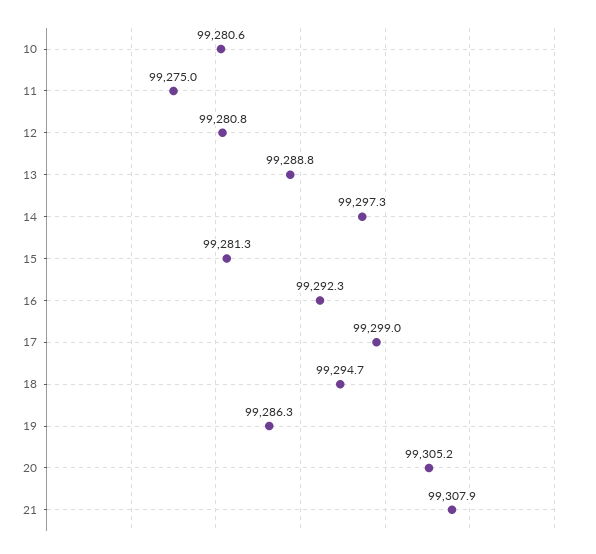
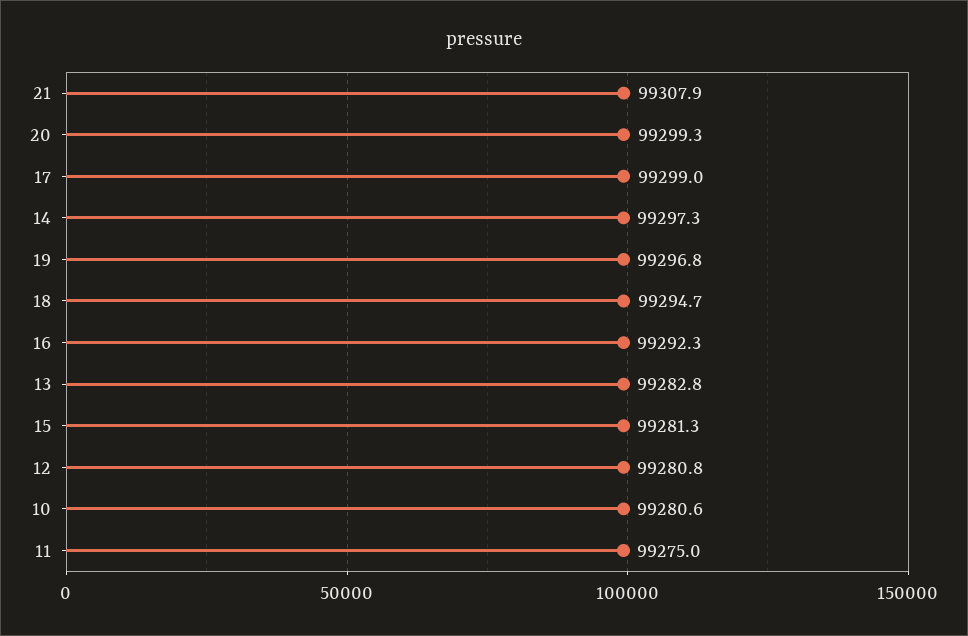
13: 99288.8 -> 99282.8
19: 99286.3 -> 99296.8
20: 99305.2 -> 99299.3

